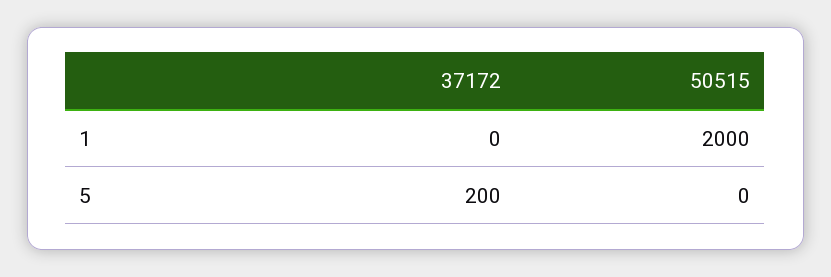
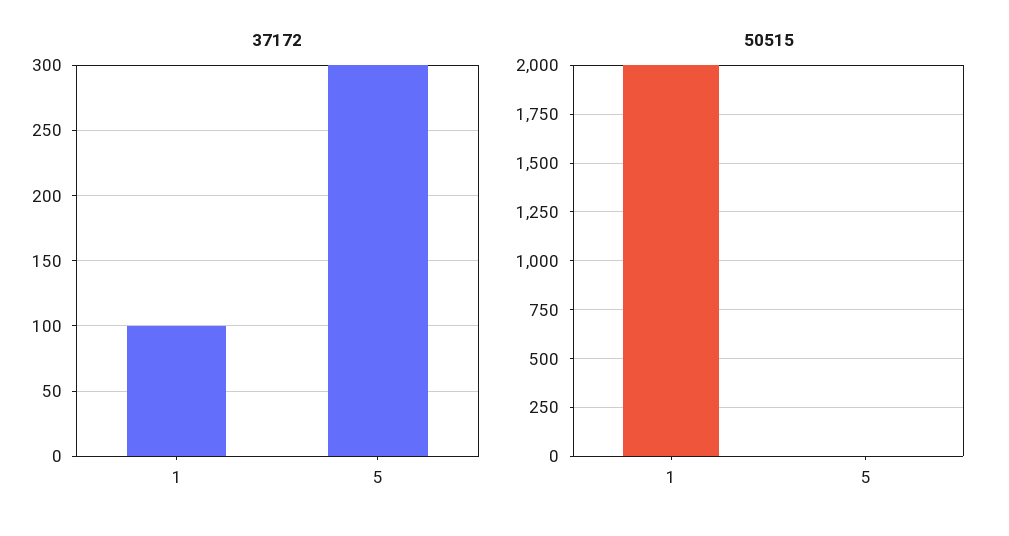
37172, 1: 0 -> 100
37172, 5: 200 -> 300

